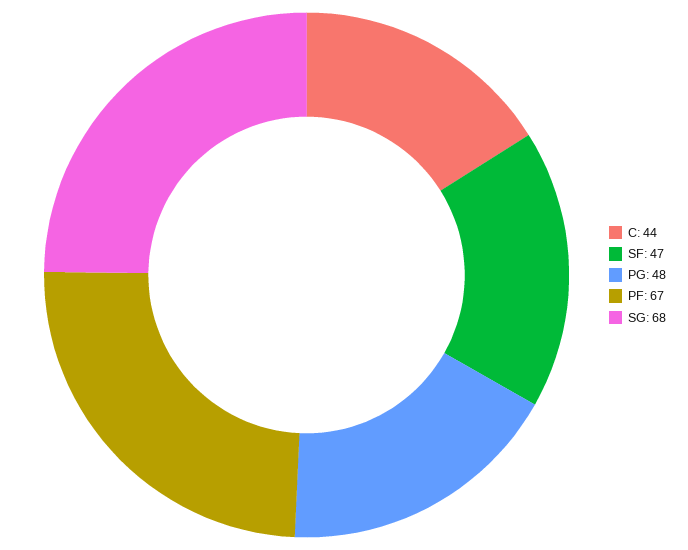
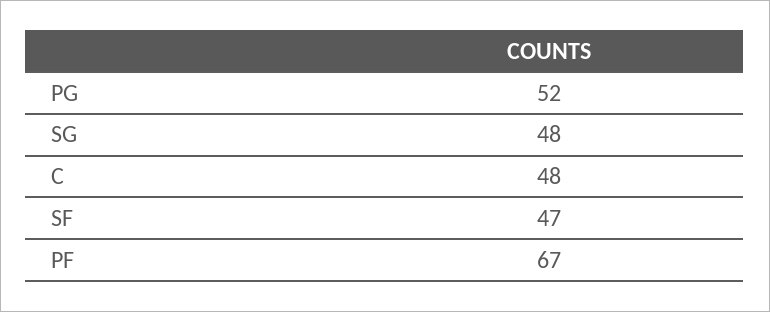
C: 44 -> 48
PG: 48 -> 52
SG: 68 -> 48

